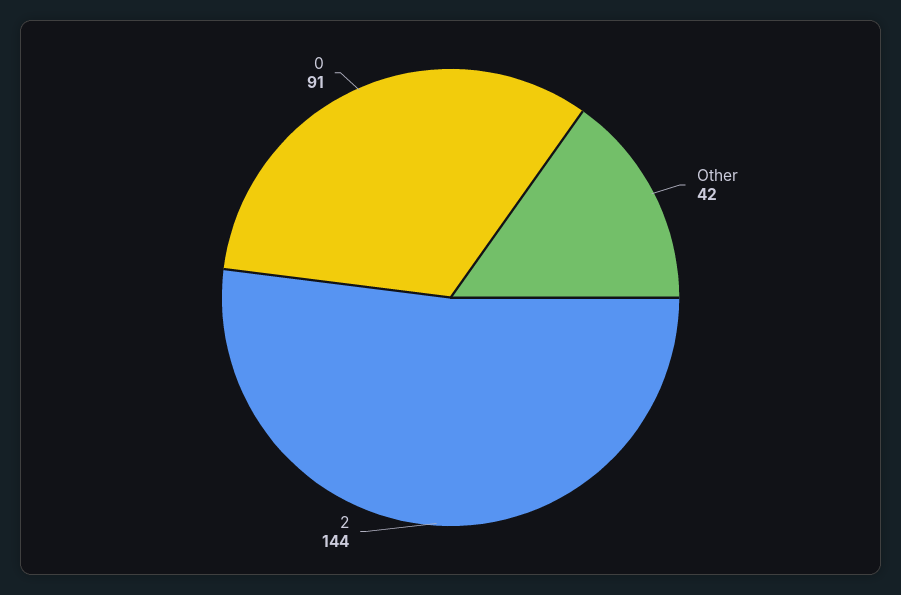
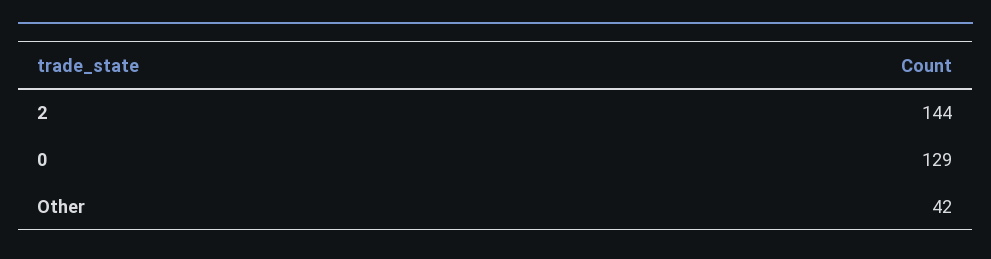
0: 91 -> 129

